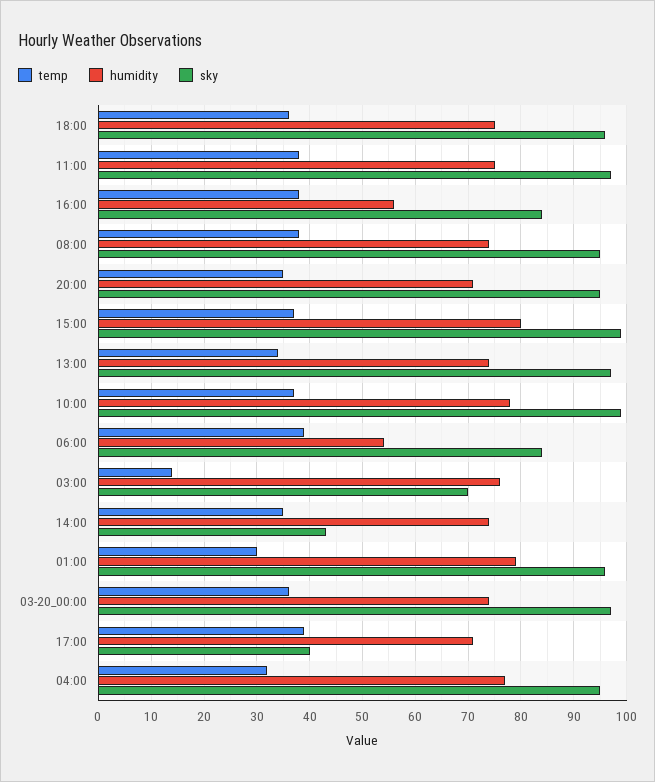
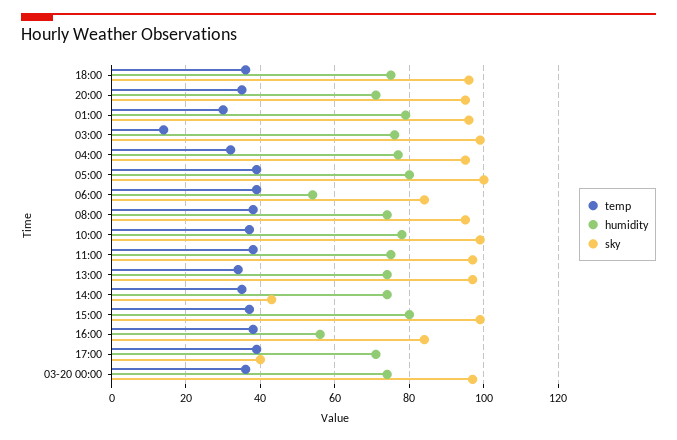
sky, 03:00: 70 -> 100
temp, 05:00: none -> 40
humidity, 05:00: none -> 80
sky, 05:00: none -> 100

